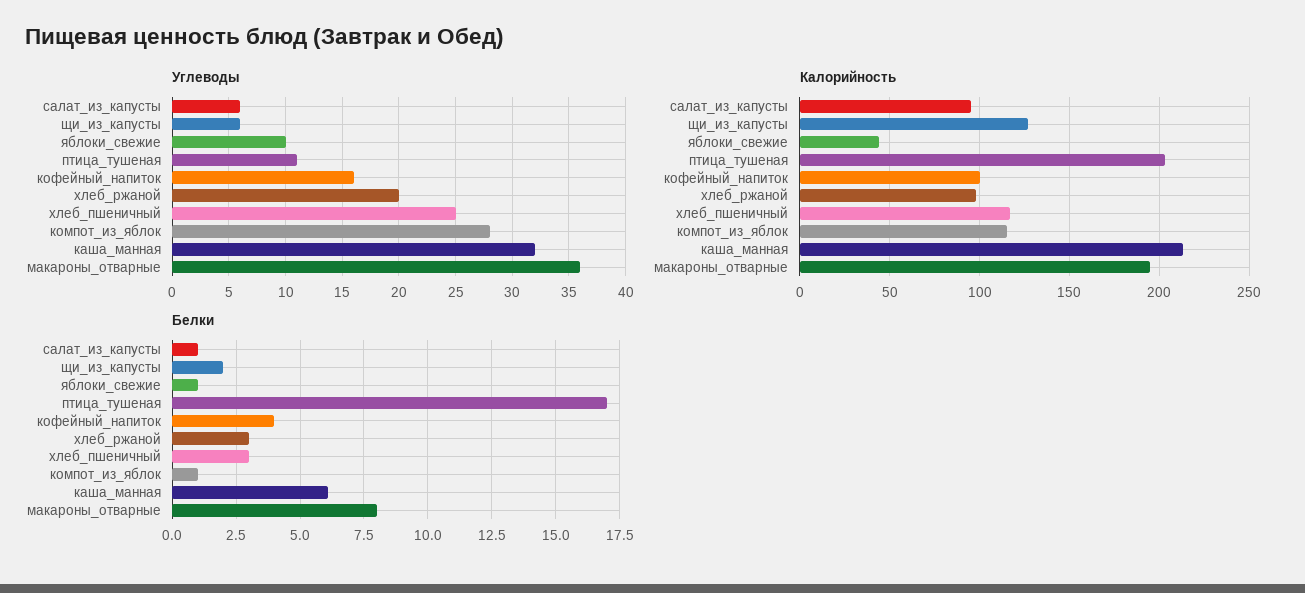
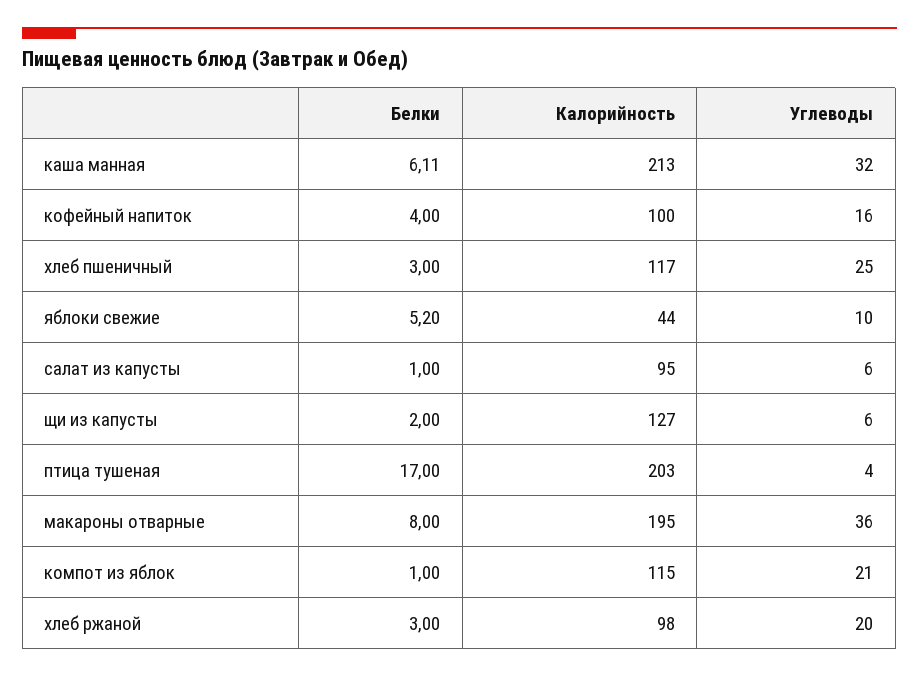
Углеводы, птица_тушеная: 11 -> 4
Углеводы, компот_из_яблок: 28 -> 21
Белки, яблоки_свежие: 1 -> 5.2

